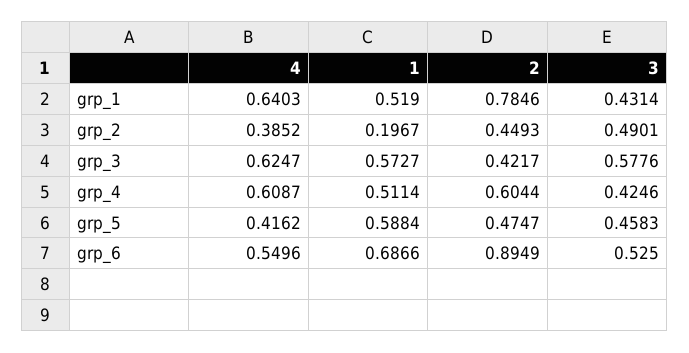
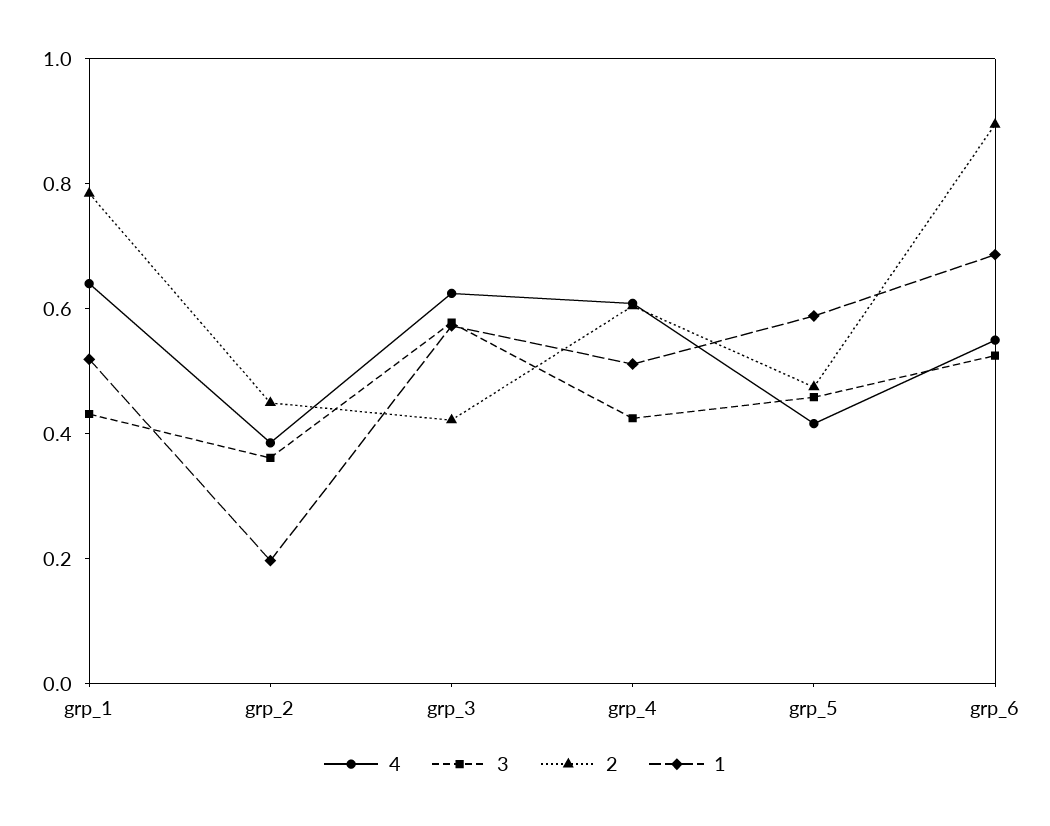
3, grp_2: 0.4901 -> 0.35

